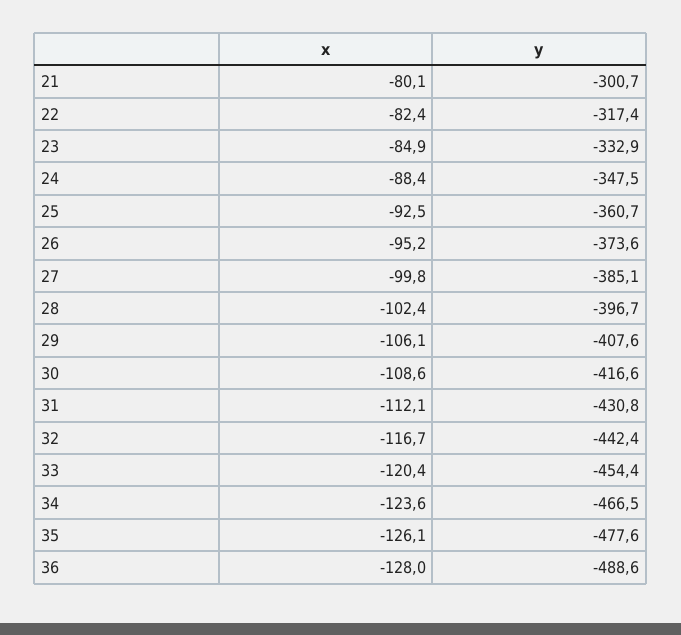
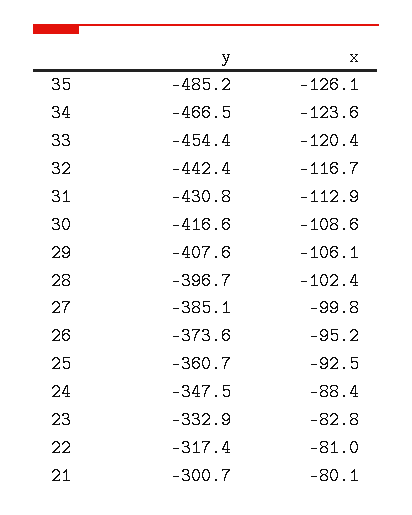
x, 22: -82.4 -> -81
x, 23: -84.9 -> -82.8
x, 31: -112.1 -> -112.9
y, 35: -477.6 -> -485.2
x, 36: -128 -> none
y, 36: -488.6 -> none

